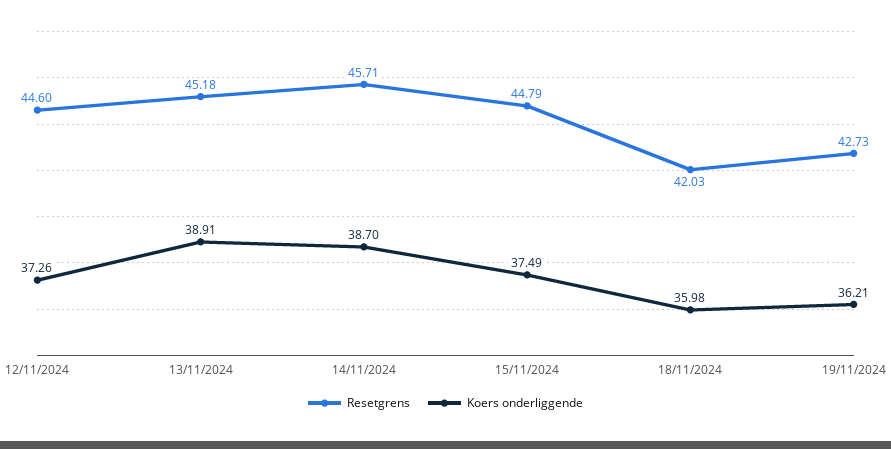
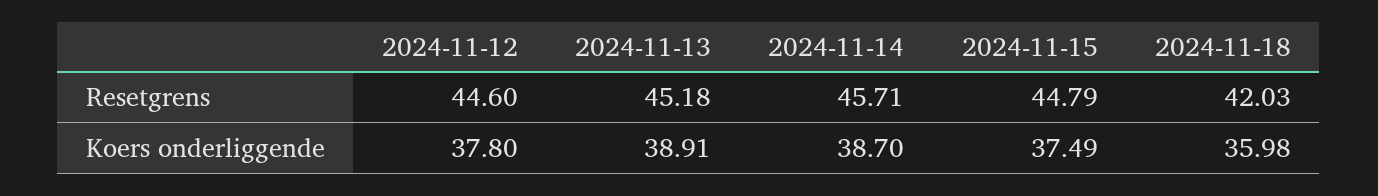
Koers onderliggende, 12/11/2024: 37.26 -> 37.8
Resetgrens, 19/11/2024: 42.73 -> none
Koers onderliggende, 19/11/2024: 36.21 -> none

